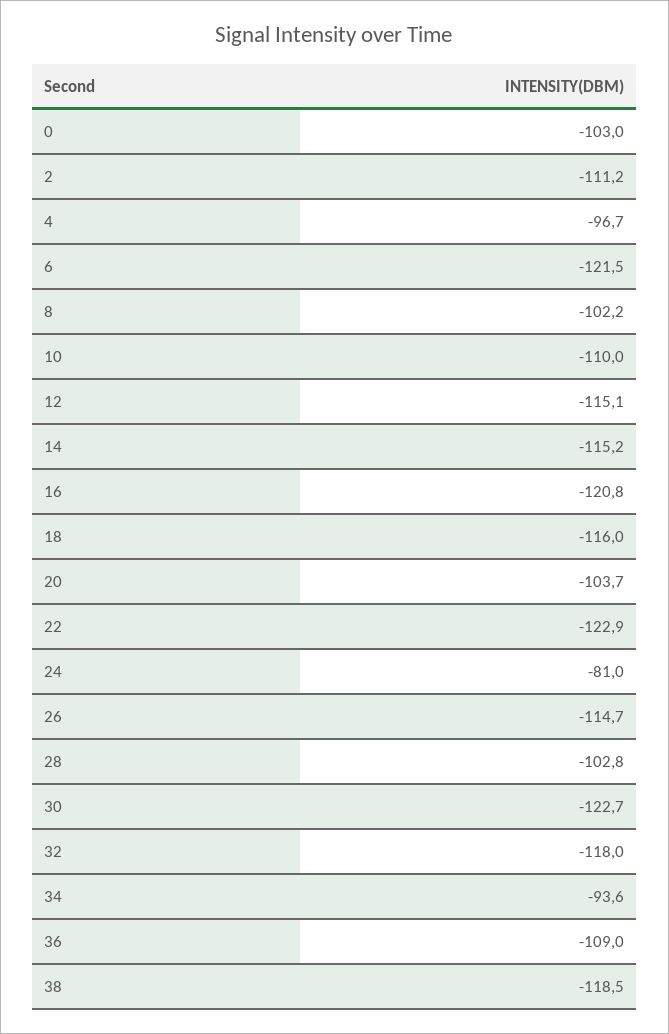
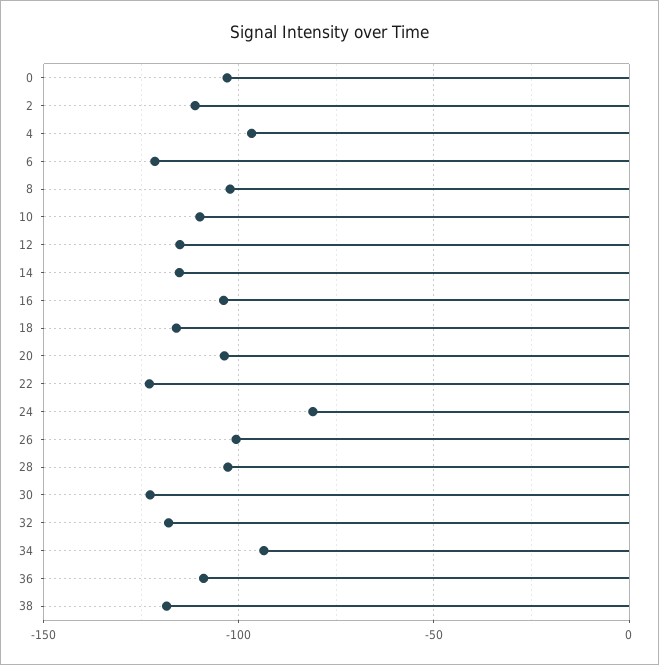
16: -120.8 -> -105
26: -114.7 -> -100

